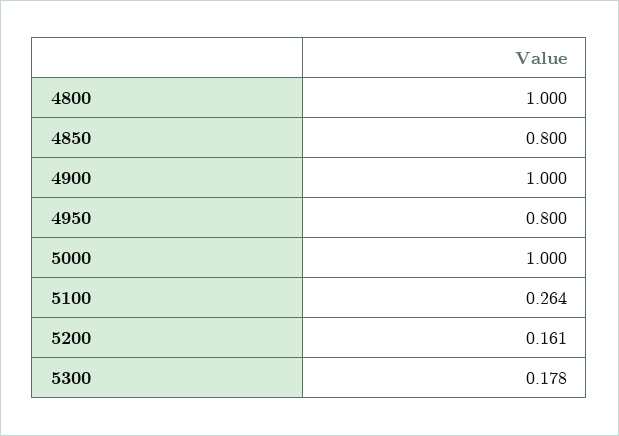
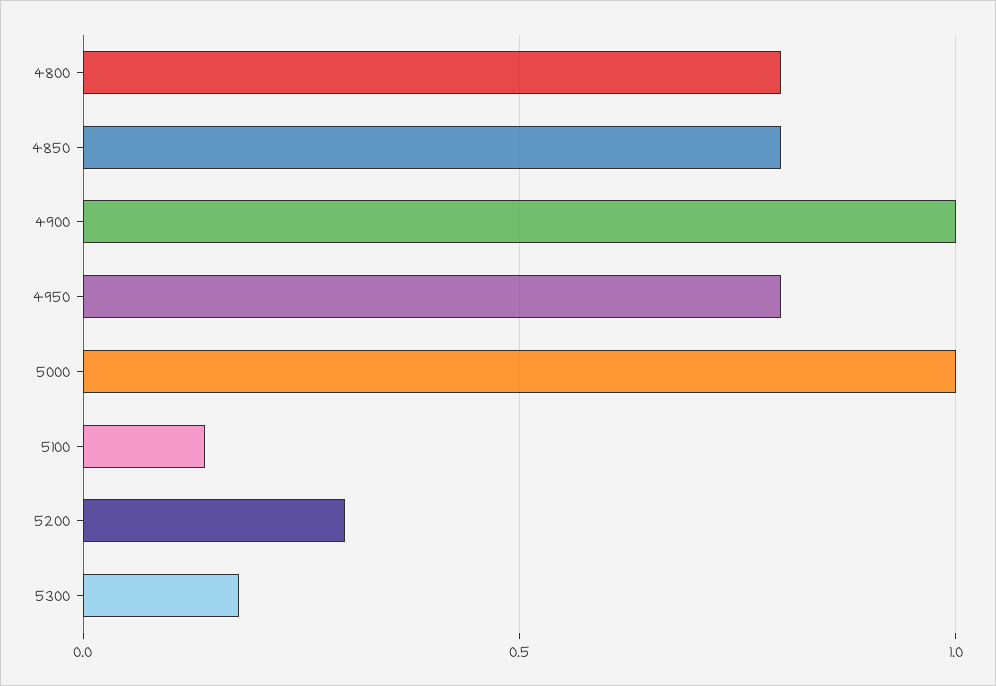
4800: 1 -> 0.8
5100: 0.264 -> 0.15
5200: 0.161 -> 0.3

